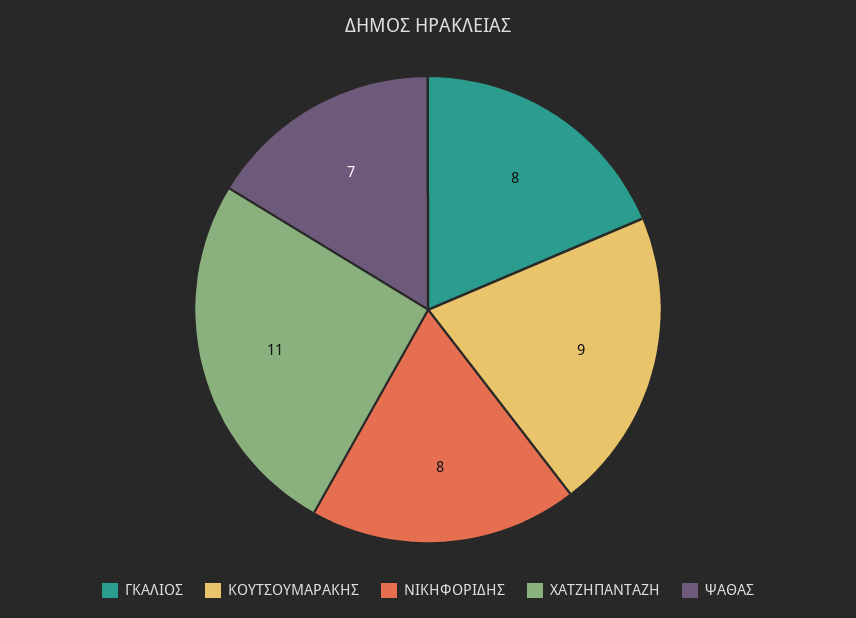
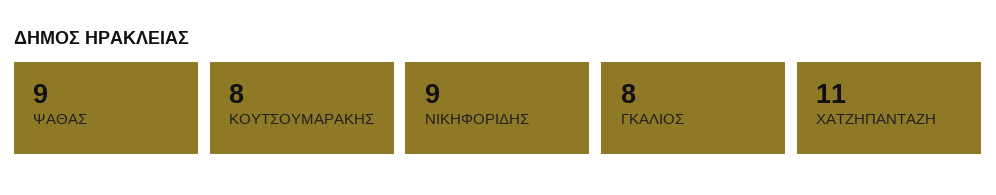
ΚΟΥΤΣΟΥΜΑΡΑΚΗΣ: 9 -> 8
ΝΙΚΗΦΟΡΙΔΗΣ: 8 -> 9
ΨΑΘΑΣ: 7 -> 9

